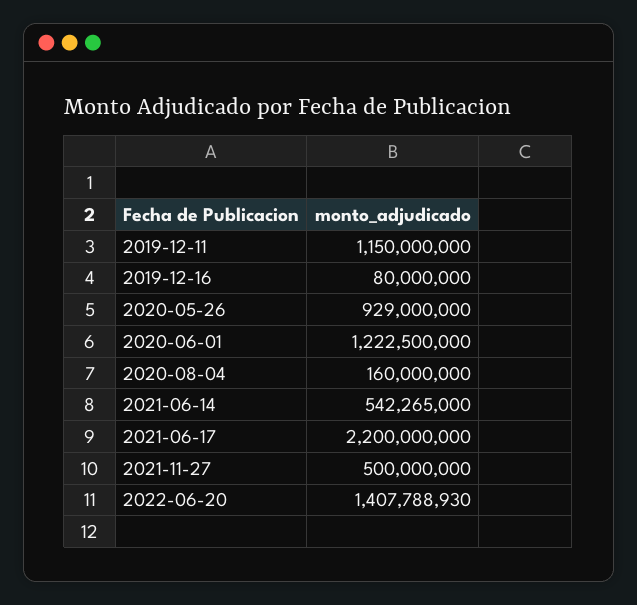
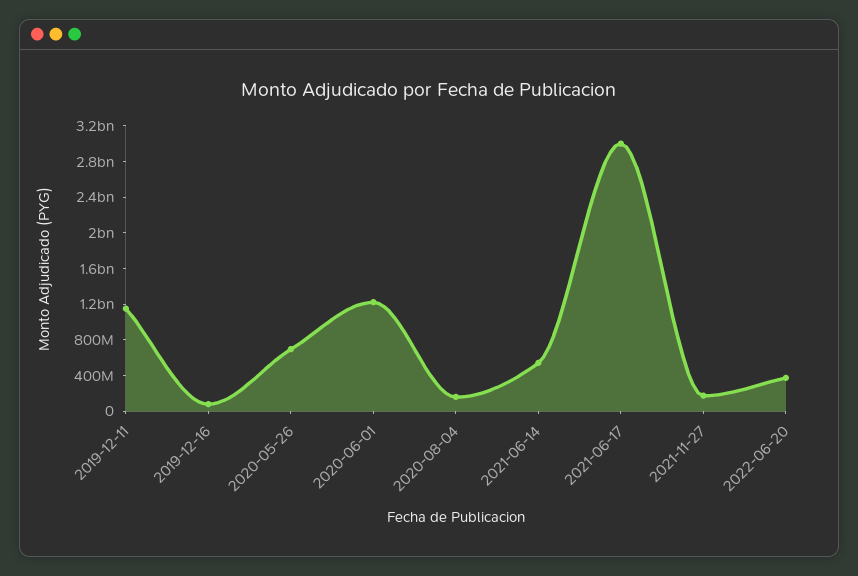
2020-05-26: 929000000 -> 700000000
2021-06-17: 2200000000 -> 3000000000
2021-11-27: 500000000 -> 200000000
2022-06-20: 1407788930 -> 400000000

